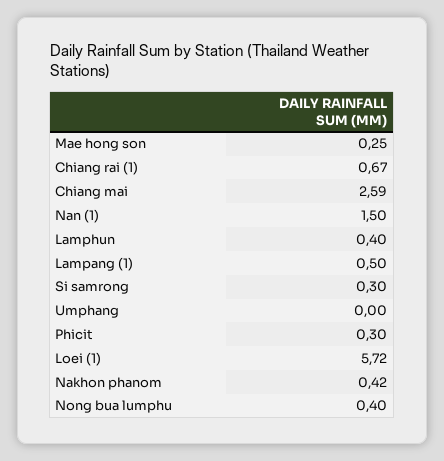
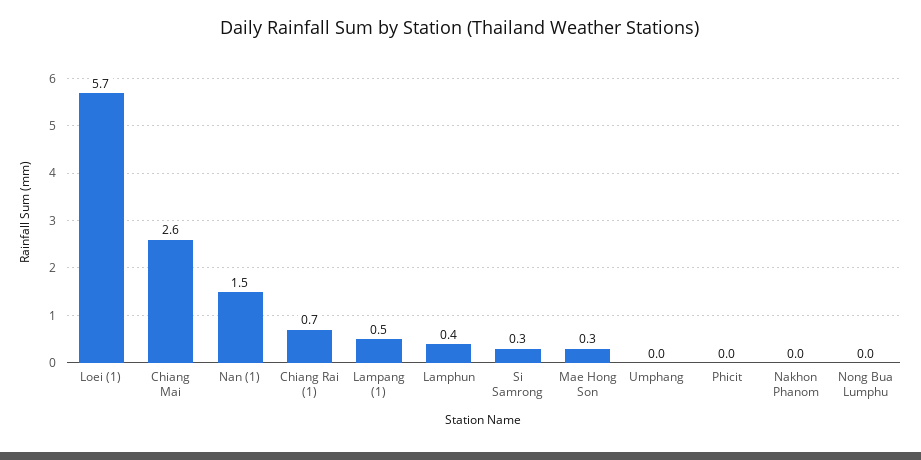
Phicit: 0.3 -> 0
Nakhon phanom: 0.42 -> 0
Nong bua lumphu: 0.4 -> 0

